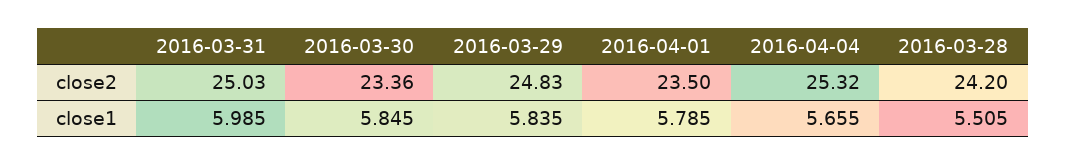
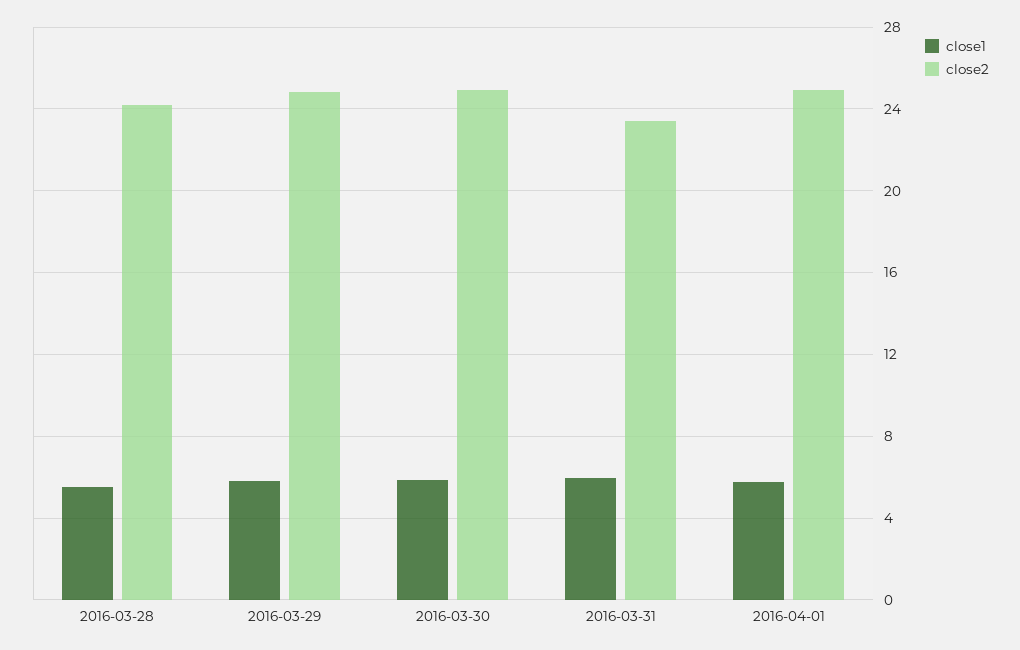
close2, 2016-03-31: 25.03 -> 23.5
close2, 2016-03-30: 23.36 -> 25
close2, 2016-04-01: 23.5 -> 25
close2, 2016-04-04: 25.32 -> none
close1, 2016-04-04: 5.655 -> none

